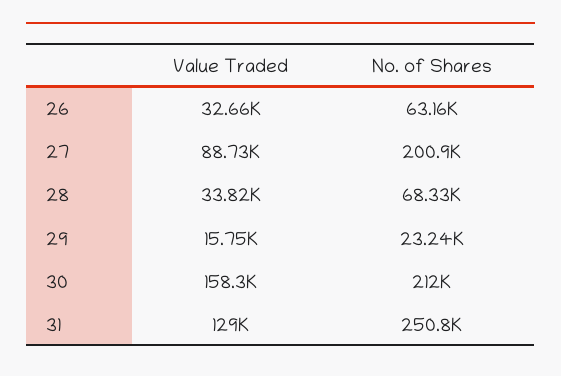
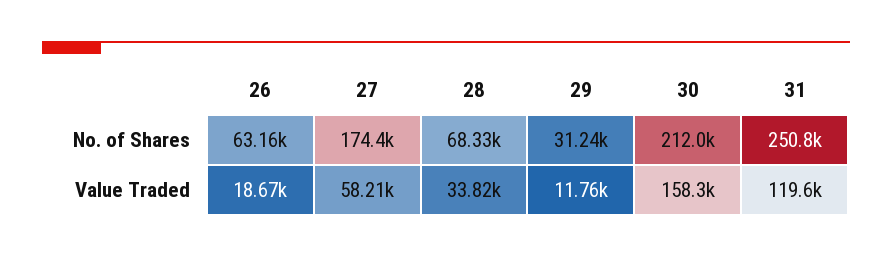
Value Traded, 26: 32660 -> 18670
Value Traded, 27: 88730 -> 58210
No. of Shares, 27: 200900 -> 174400
Value Traded, 29: 15750 -> 11760
No. of Shares, 29: 23240 -> 31240
Value Traded, 31: 129000 -> 119600

